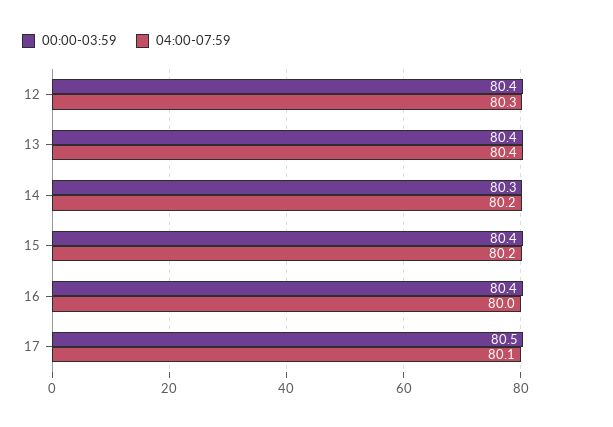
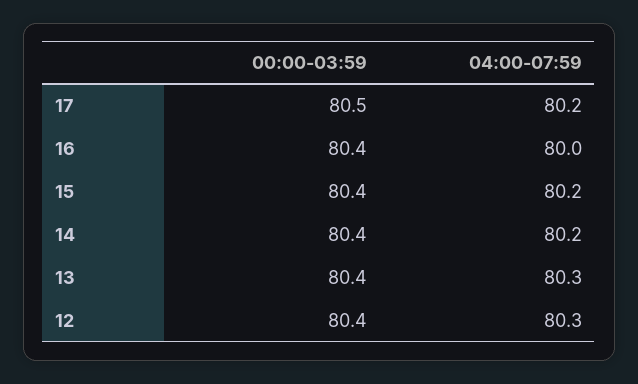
04:00-07:59, 13: 80.4 -> 80.3
00:00-03:59, 14: 80.3 -> 80.4
04:00-07:59, 17: 80.1 -> 80.2

